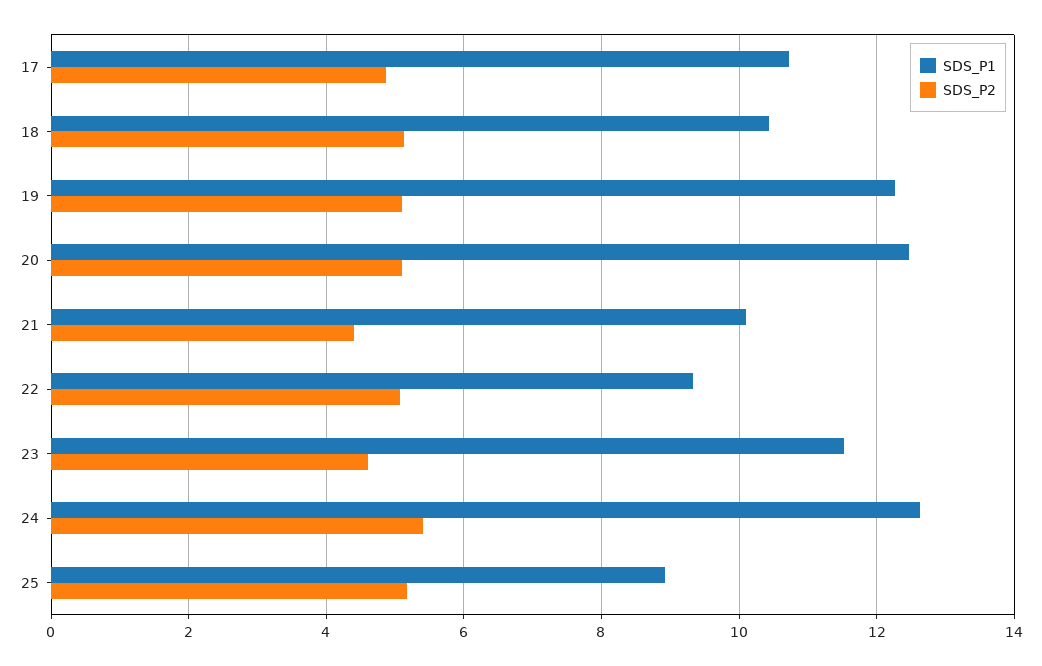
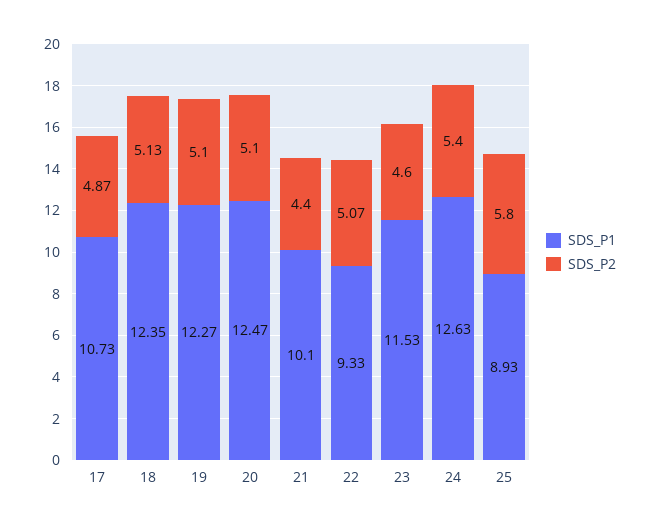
SDS_P1, 18: 10.4 -> 12.35
SDS_P2, 25: 5.2 -> 5.8

